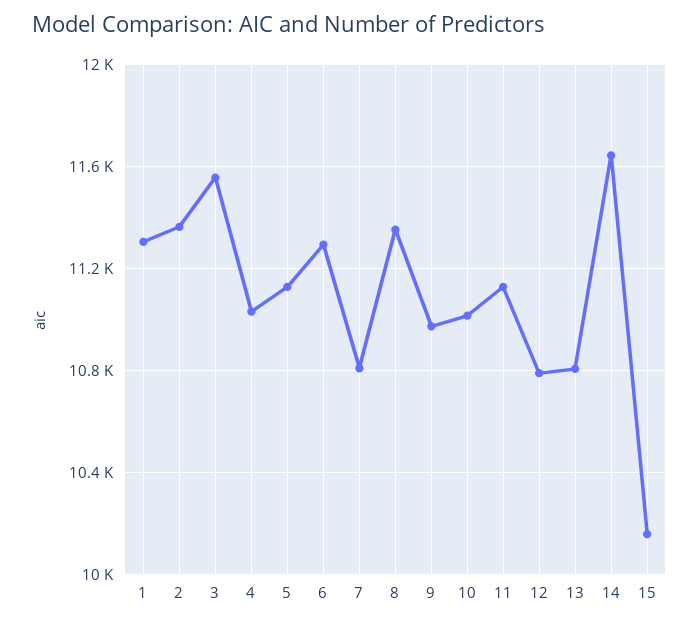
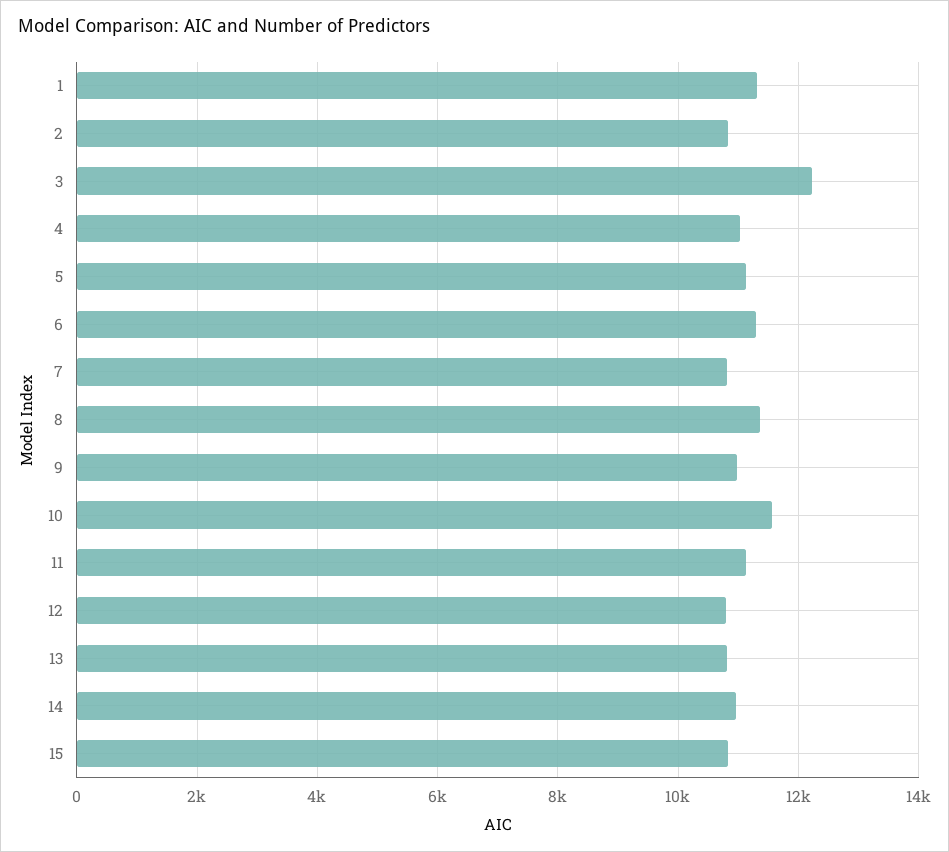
2: 11350 -> 10800
3: 11550 -> 12200
10: 11000 -> 11600
14: 11650 -> 11000
15: 10150 -> 10800

